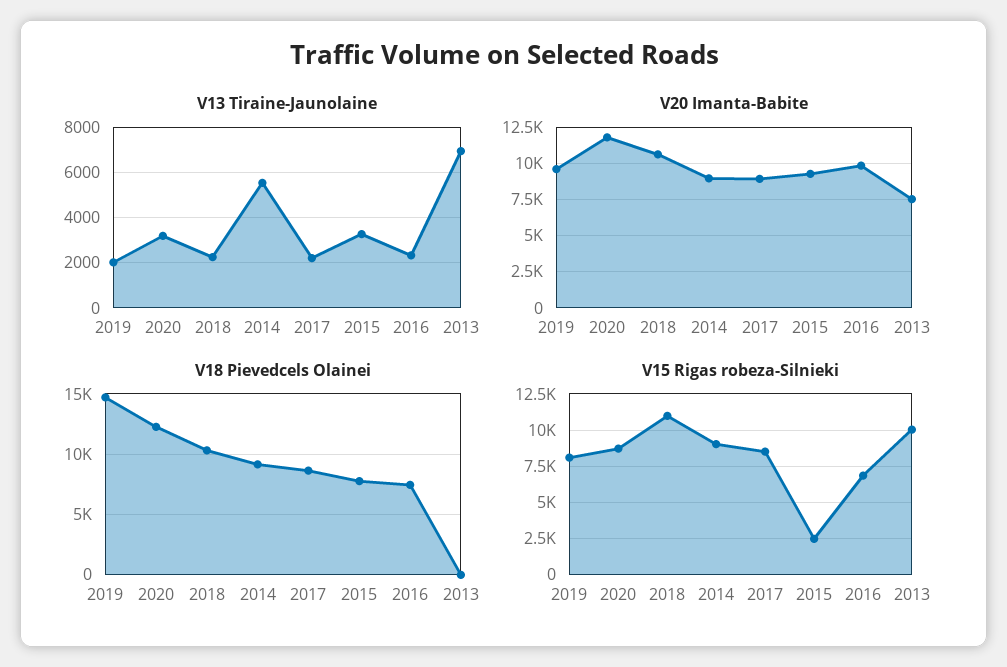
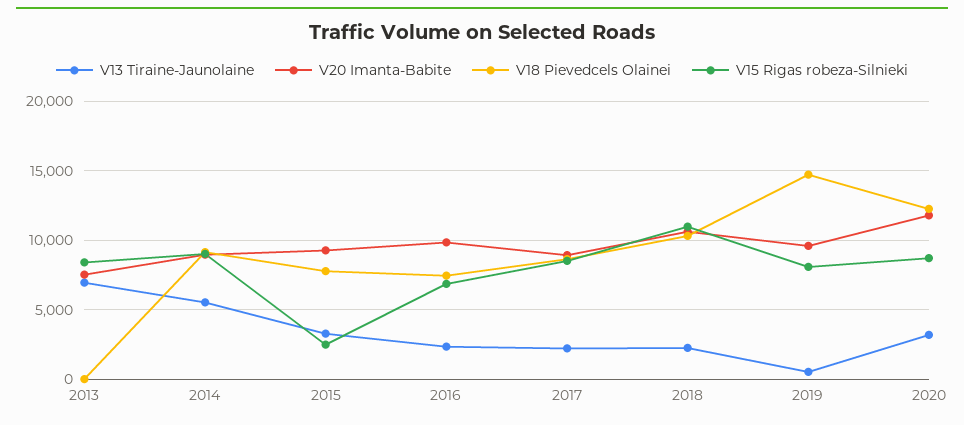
V13 Tiraine-Jaunolaine, 2019: 2000 -> 500
V15 Rigas robeza-Silnieki, 2013: 10000 -> 8500

